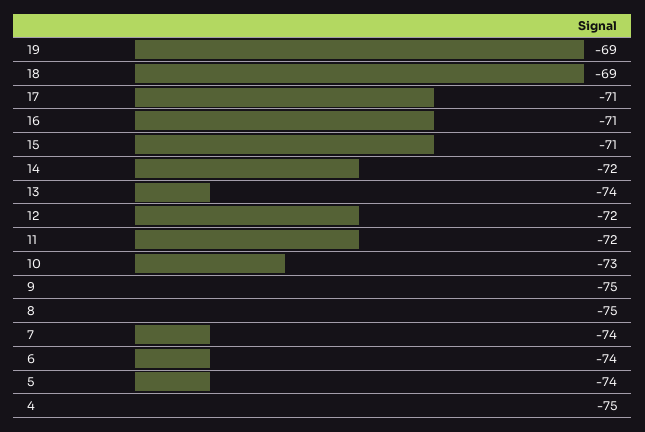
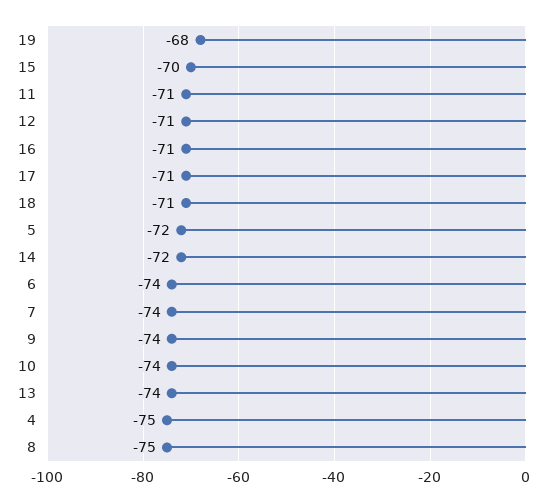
19: -69 -> -68
18: -69 -> -71
15: -71 -> -70
12: -72 -> -71
11: -72 -> -71
10: -73 -> -74
9: -75 -> -74
5: -74 -> -72

